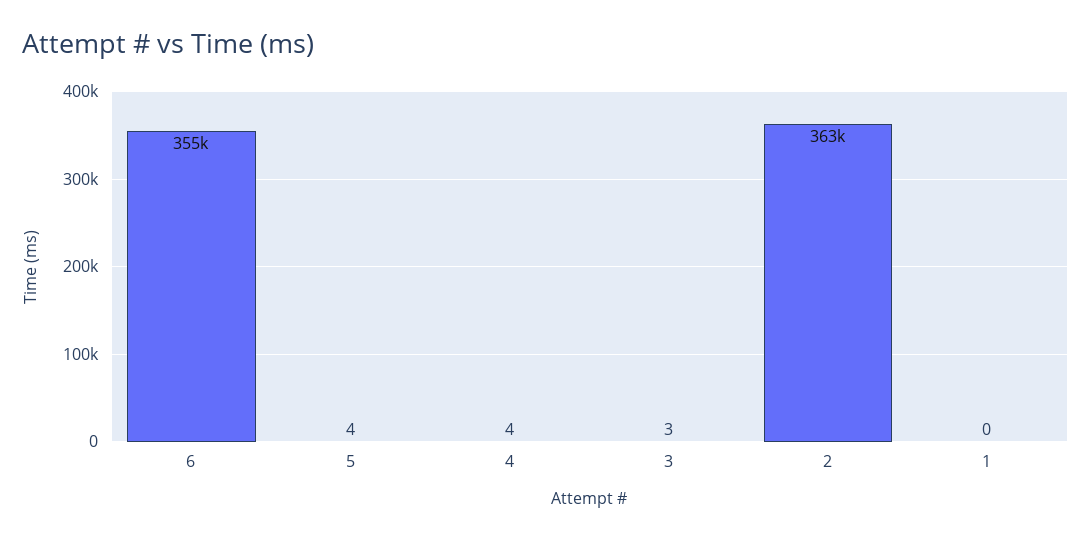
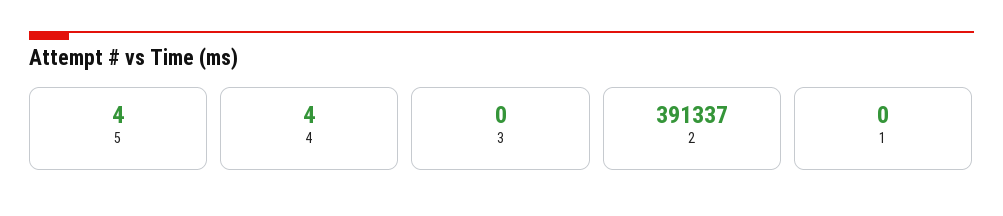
6: 355000 -> none
3: 3 -> 0
2: 363000 -> 391337

